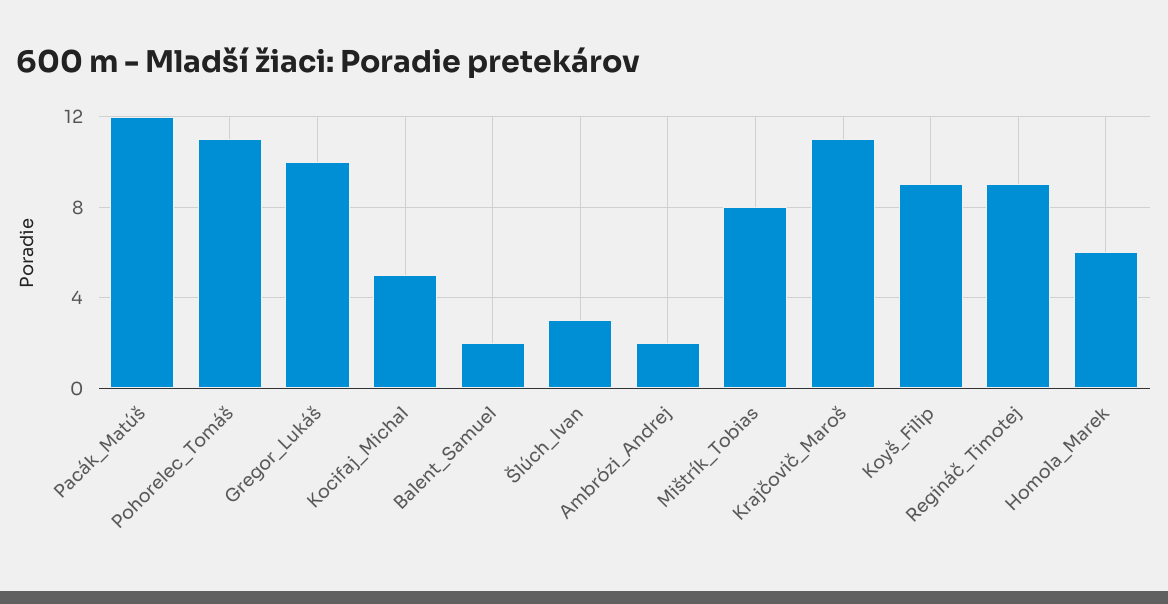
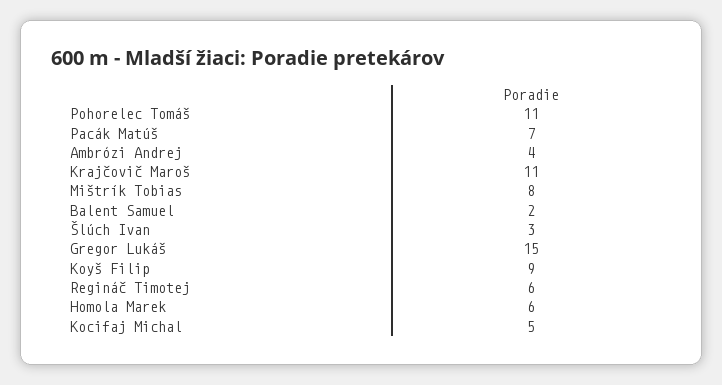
Pacák_Matúš: 12 -> 7
Gregor_Lukáš: 10 -> 15
Ambrózi_Andrej: 2 -> 4
Regináč_Timotej: 9 -> 6

